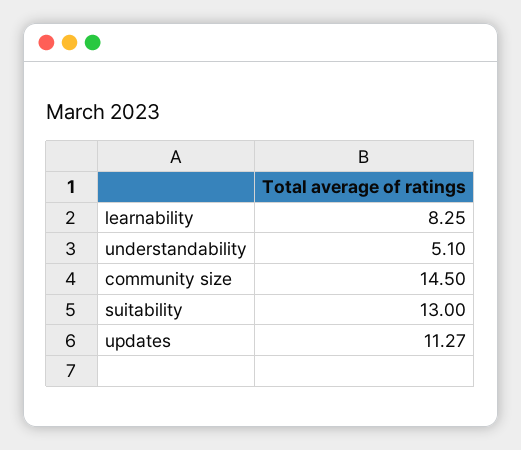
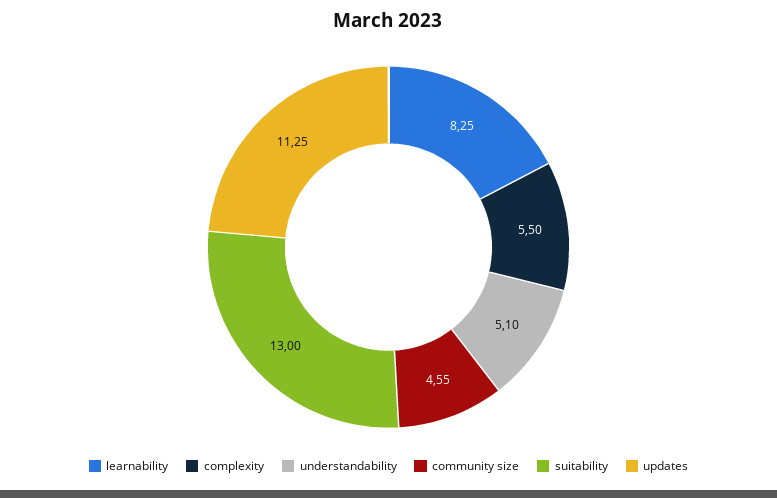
community size: 14.5 -> 4.55
updates: 11.27 -> 11.25
complexity: none -> 5.5

